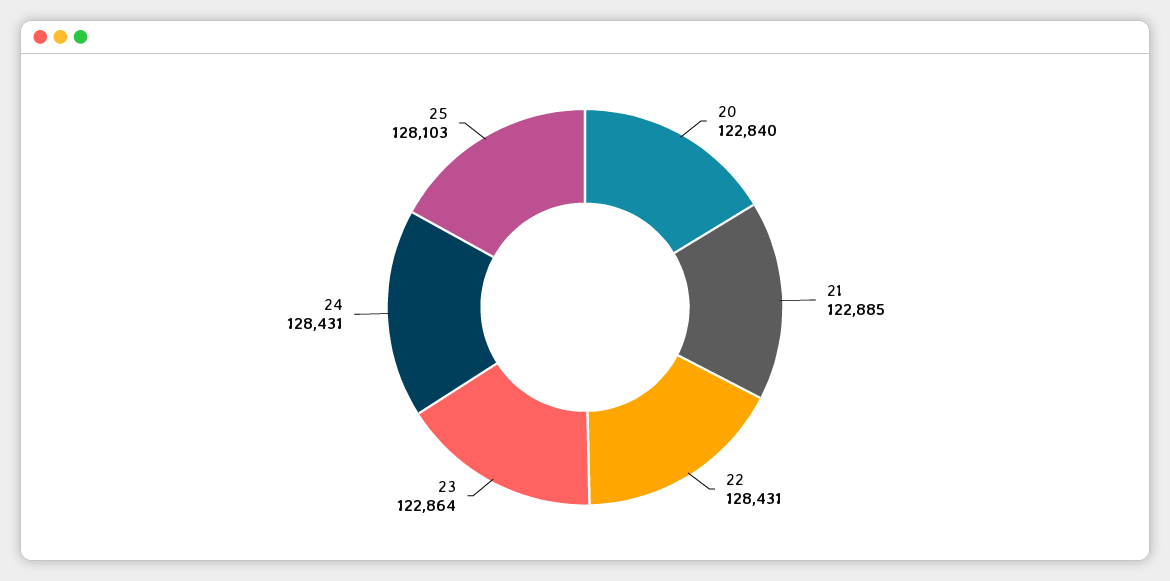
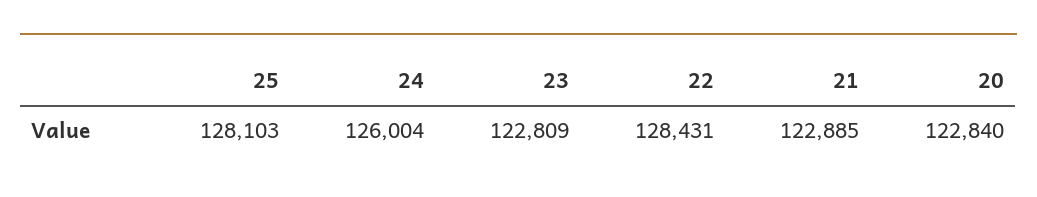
23: 122864 -> 122809
24: 128431 -> 126004

